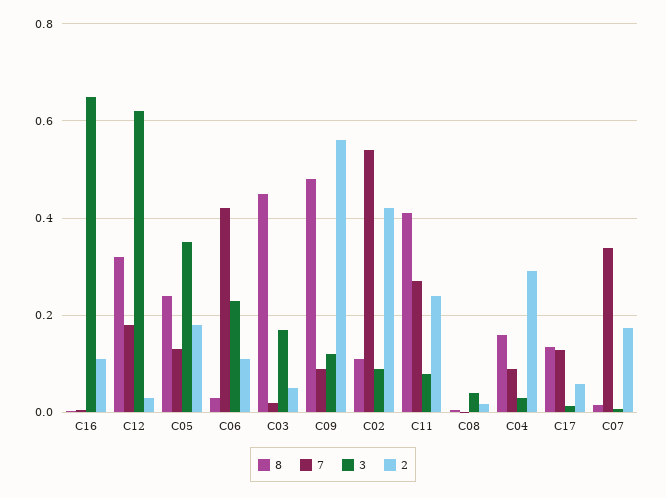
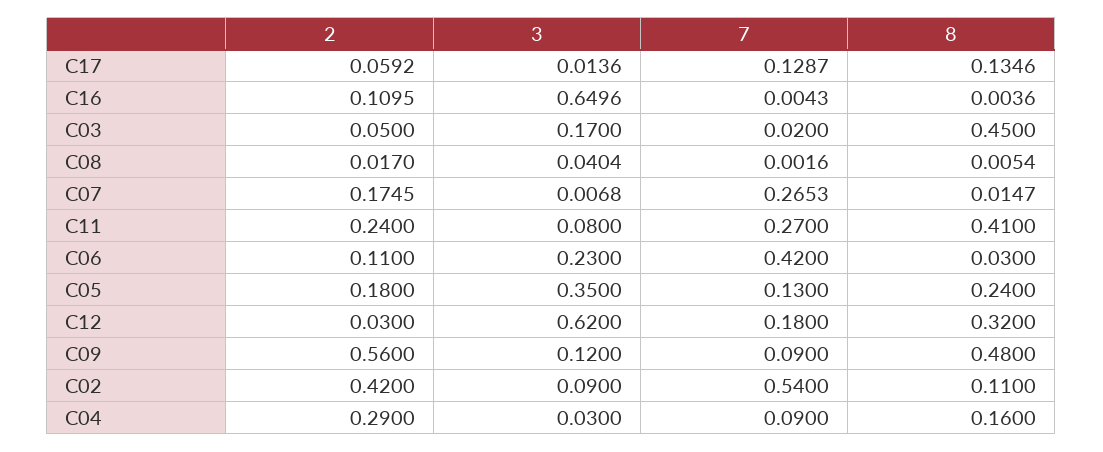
7, C07: 0.34 -> 0.2653

